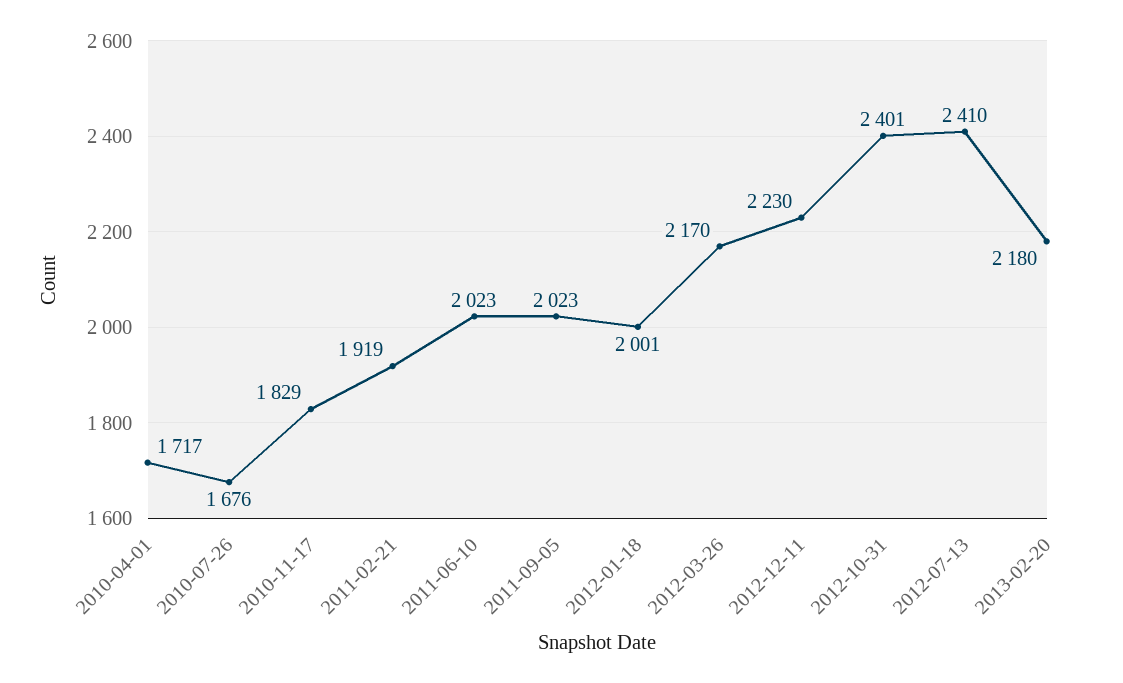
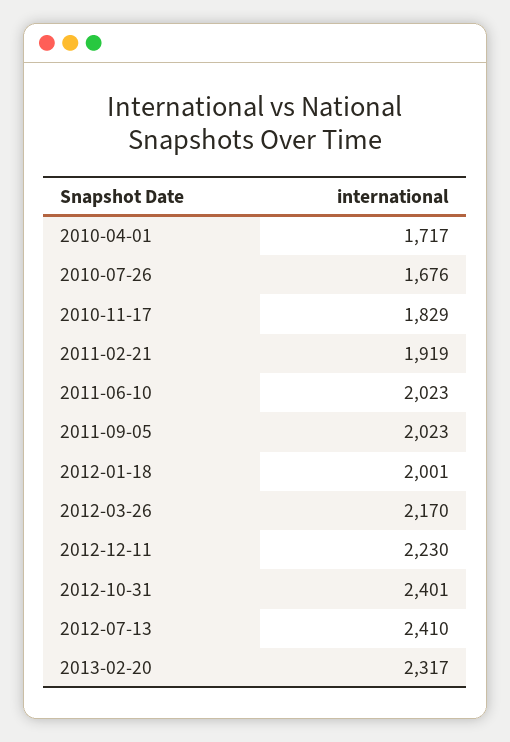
2013-02-20: 2180 -> 2317

